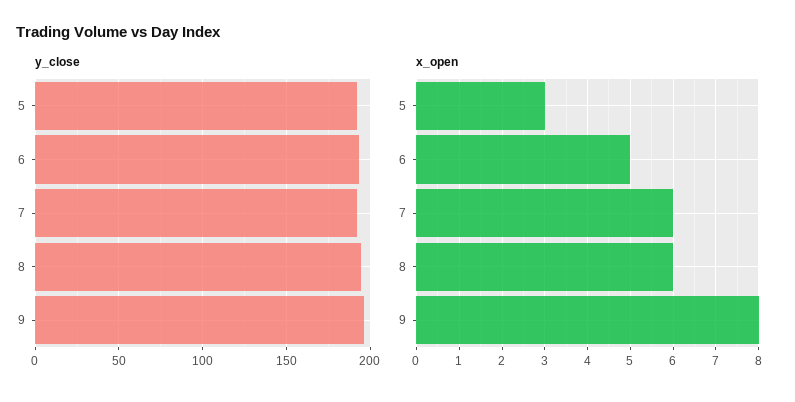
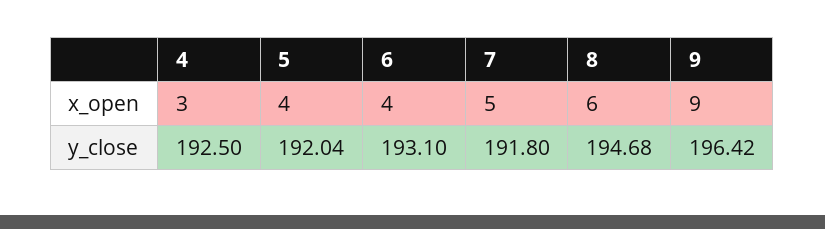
x_open, 5: 3 -> 4
x_open, 6: 5 -> 4
x_open, 7: 6 -> 5
x_open, 9: 8 -> 9
x_open, 4: none -> 3
y_close, 4: none -> 192.5

